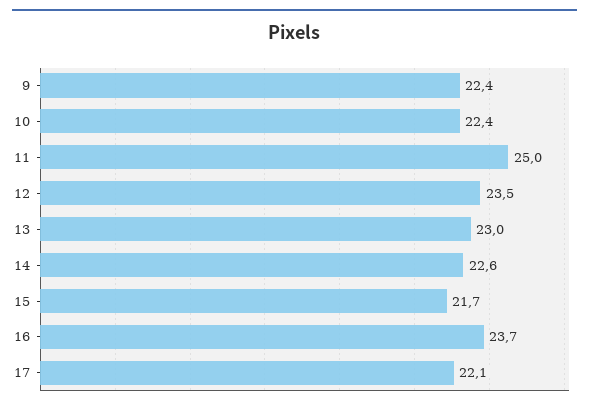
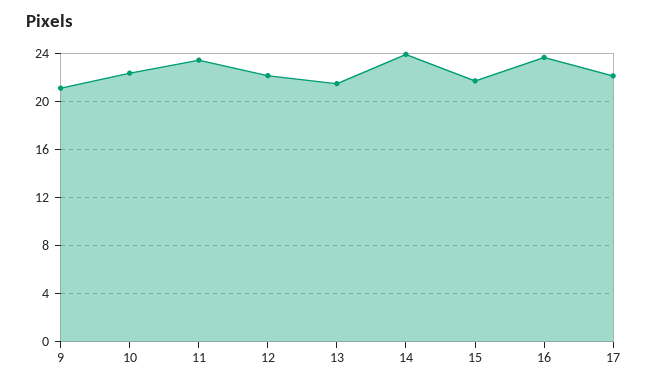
9: 22.4 -> 21
11: 25 -> 23.5
12: 23.5 -> 22
13: 23 -> 21.5
14: 22.6 -> 24

